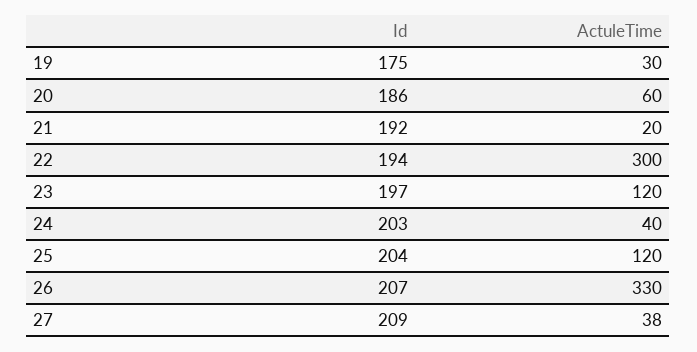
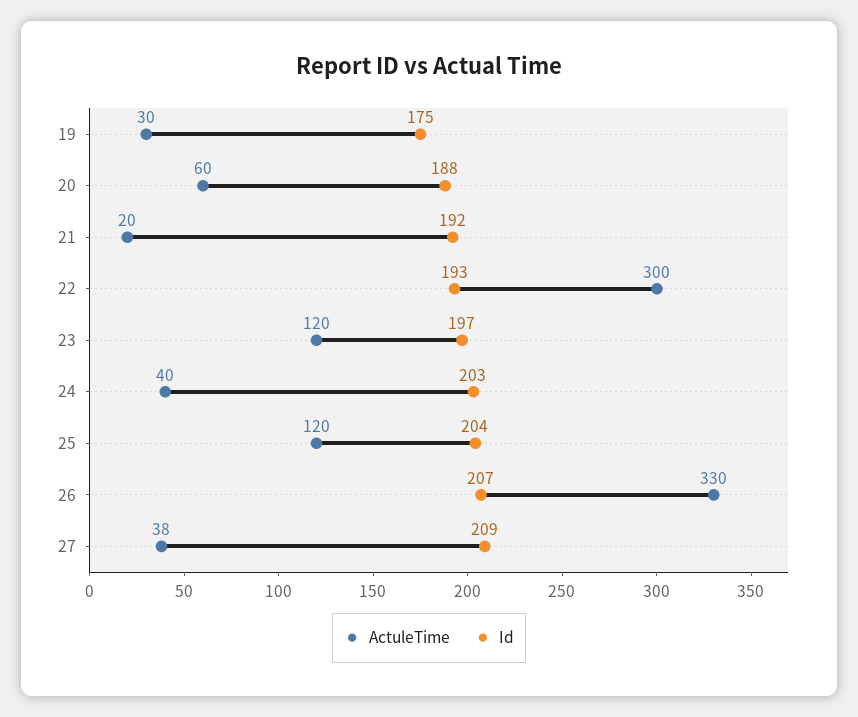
Id, 20: 186 -> 188
Id, 22: 194 -> 193

